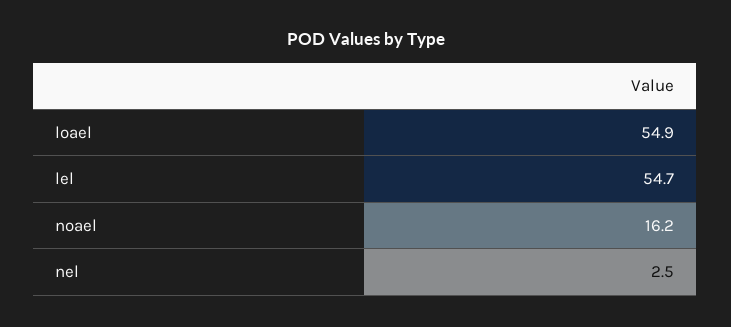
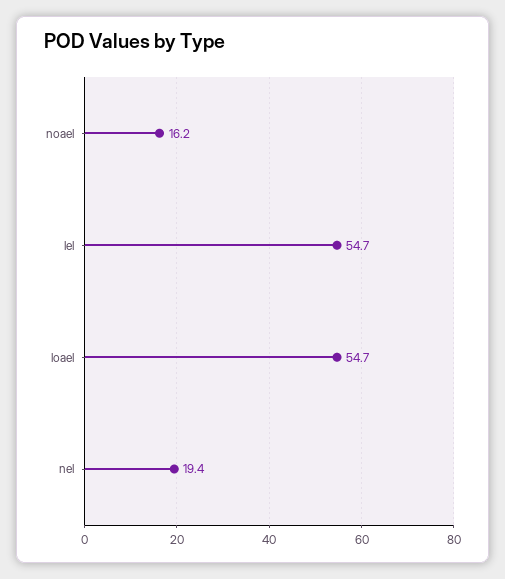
loael: 54.9 -> 54.7
nel: 2.5 -> 19.4

